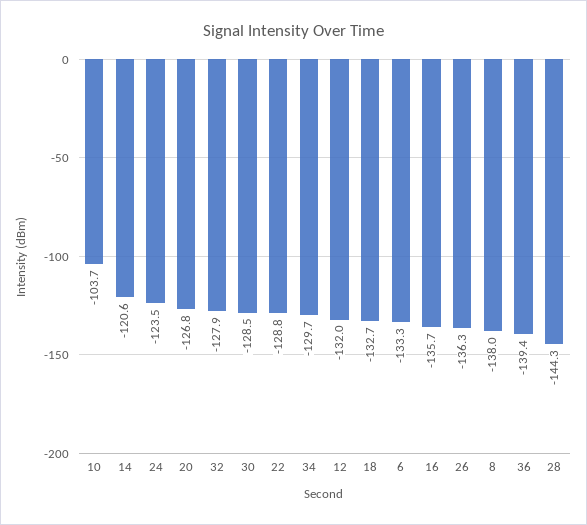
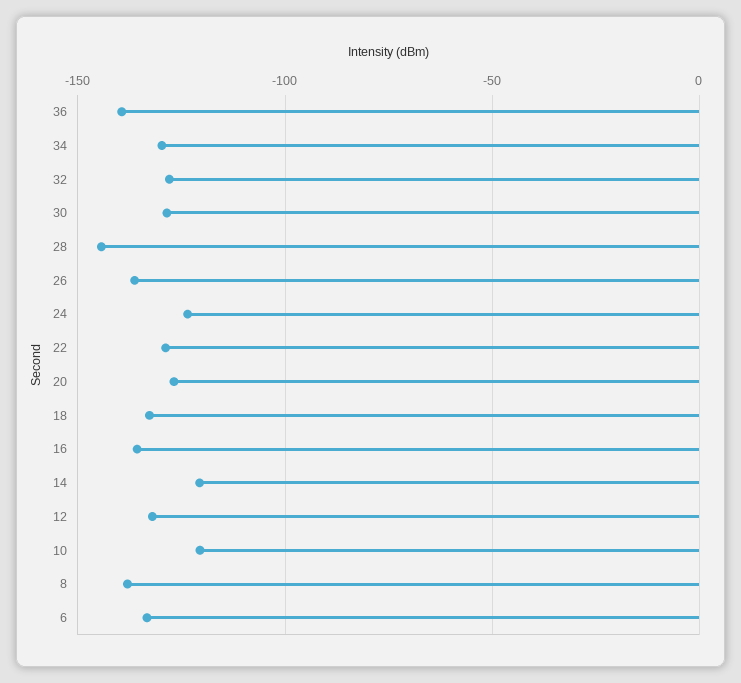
10: -103.7 -> -120

